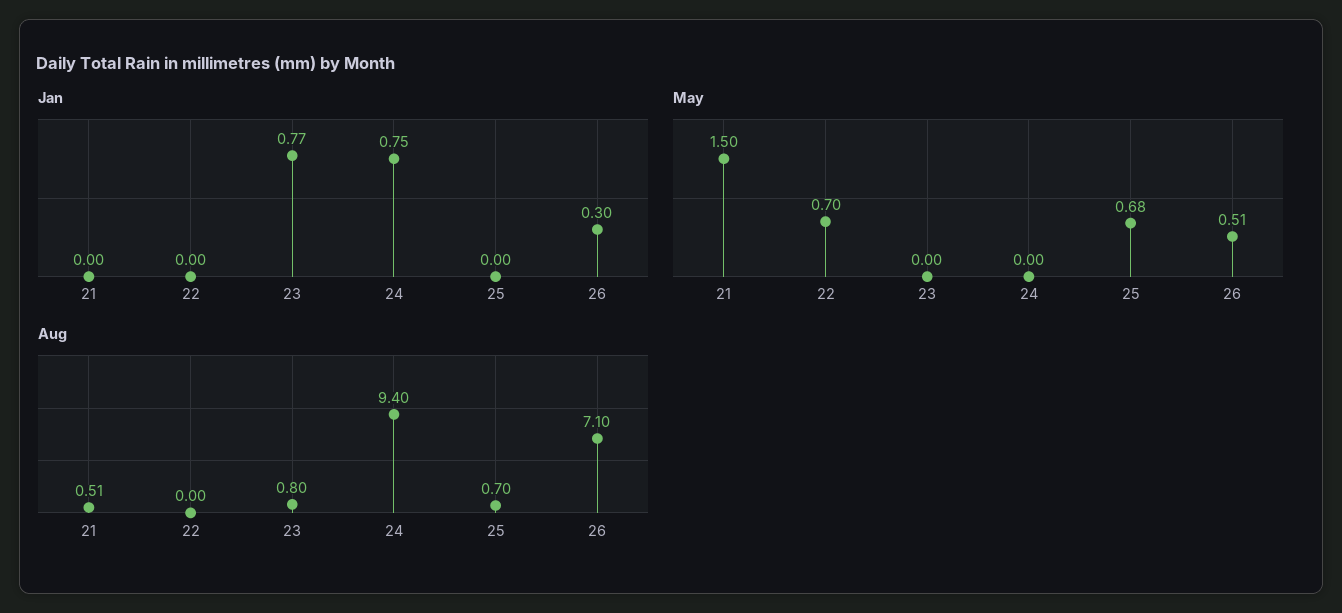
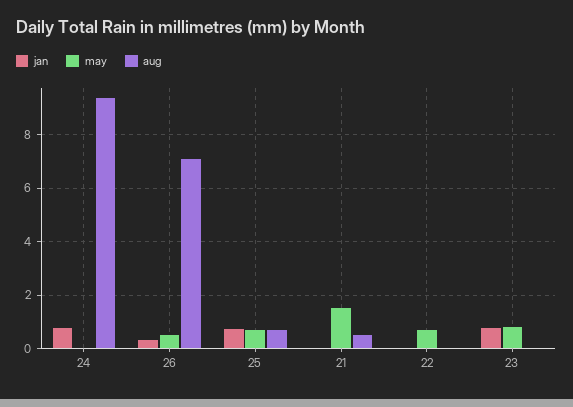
Jan, 25: 0 -> 0.75
May, 23: 0 -> 0.75
Aug, 23: 0.8 -> 0

